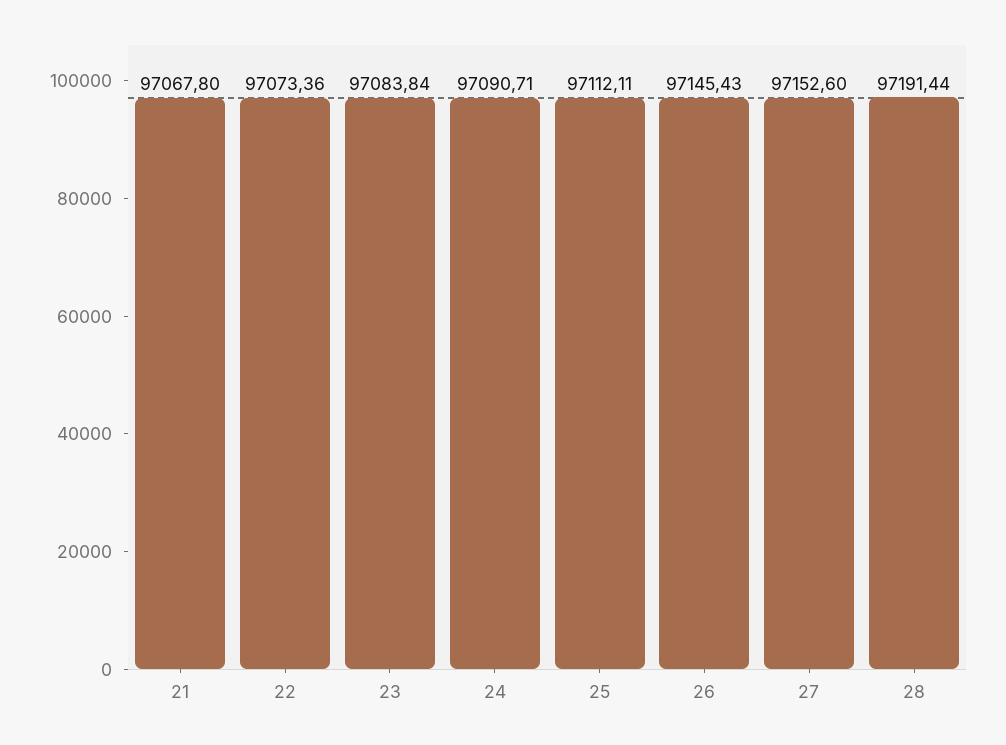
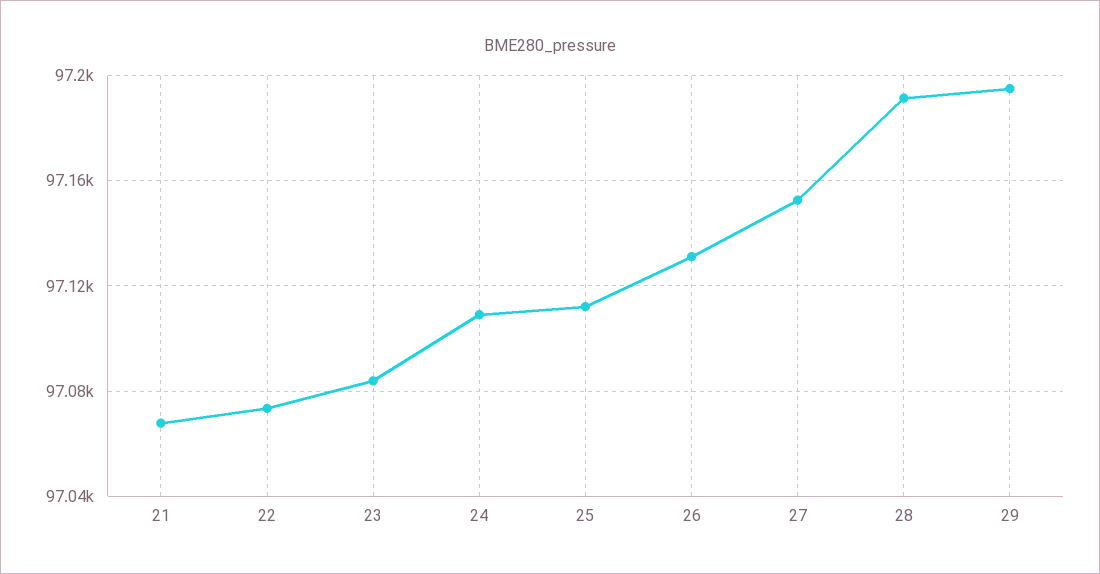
24: 97090.71 -> 97110
26: 97145.43 -> 97130
29: none -> 97195

